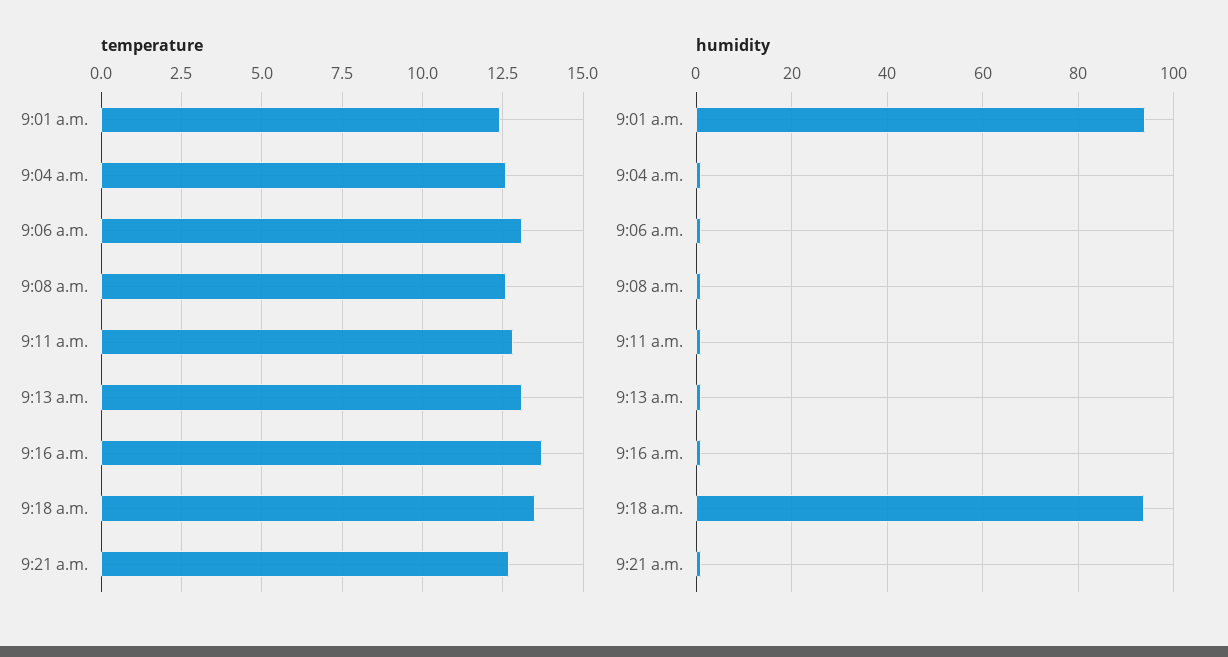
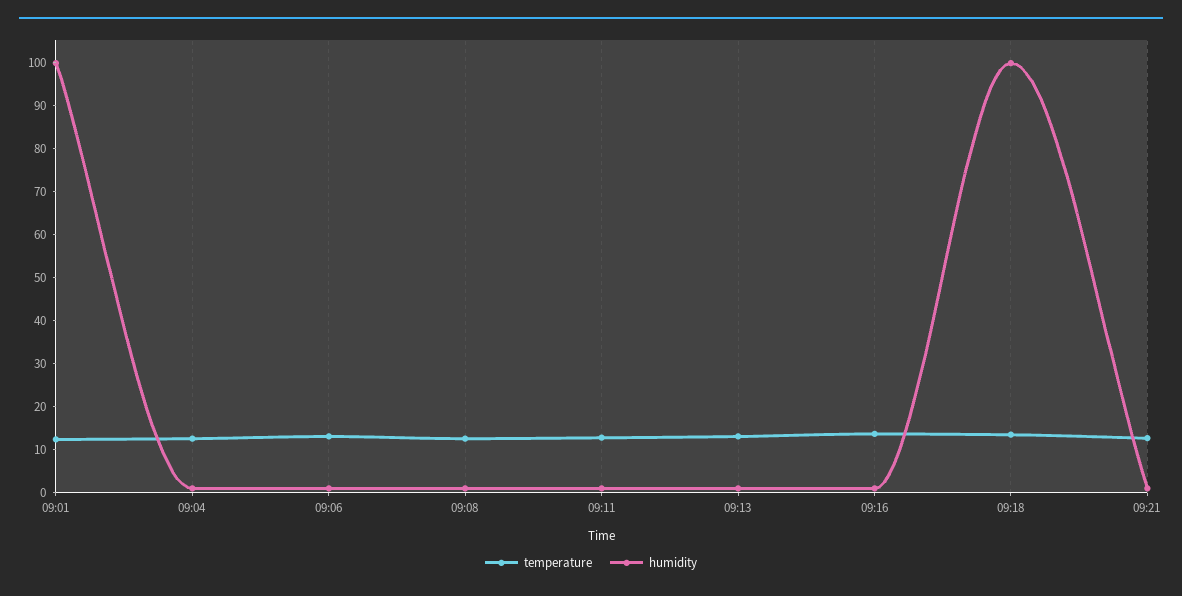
humidity, 9:01 a.m.: 94 -> 100
humidity, 9:18 a.m.: 94 -> 100

